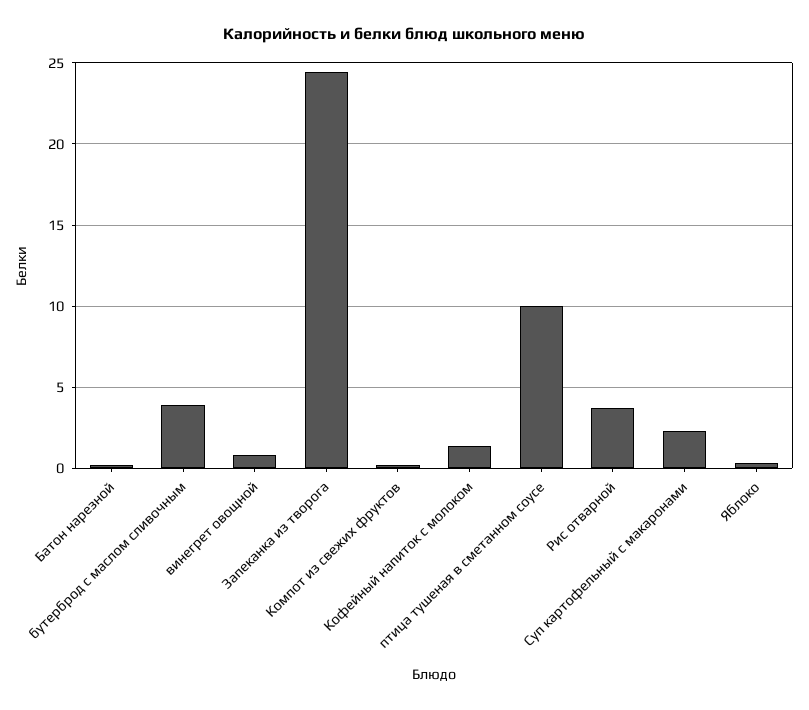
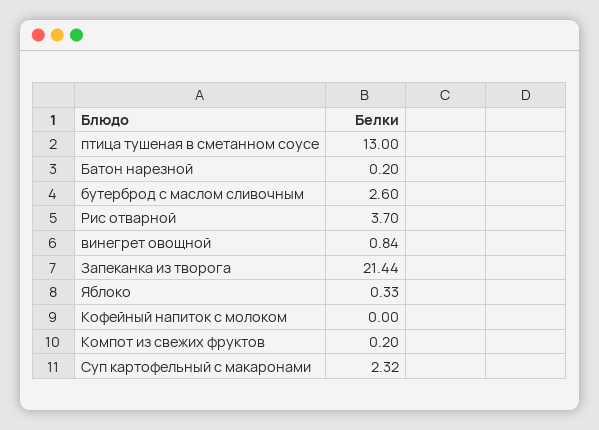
бутерброд с маслом сливочным: 4 -> 2.6
Запеканка из творога: 24.5 -> 21.44
Кофейный напиток с молоком: 1.5 -> 0
птица тушеная в сметанном соусе: 10 -> 13

